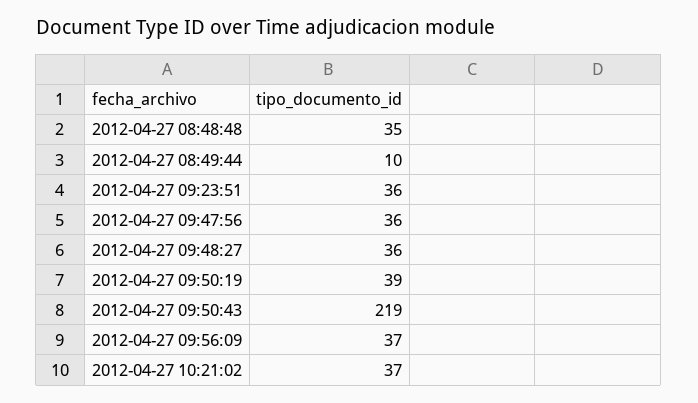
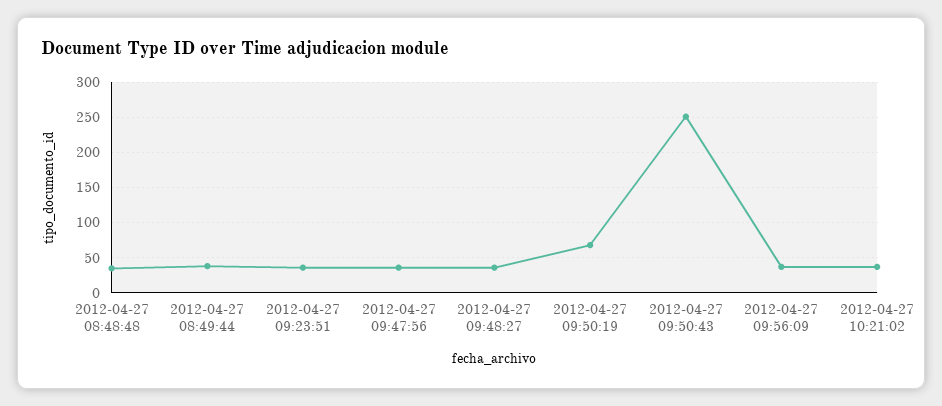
2012-04-27 08:49:44: 10 -> 40
2012-04-27 09:50:19: 39 -> 70
2012-04-27 09:50:43: 219 -> 250

